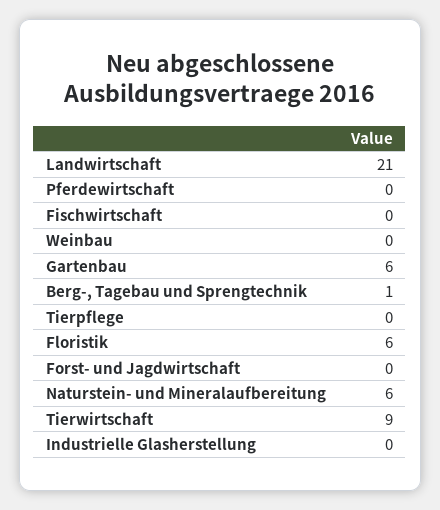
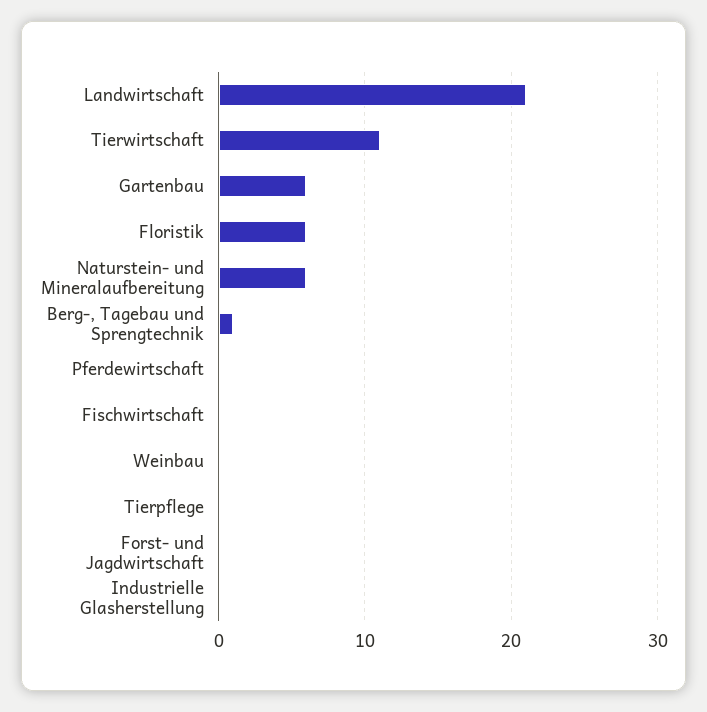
Tierwirtschaft: 9 -> 11

